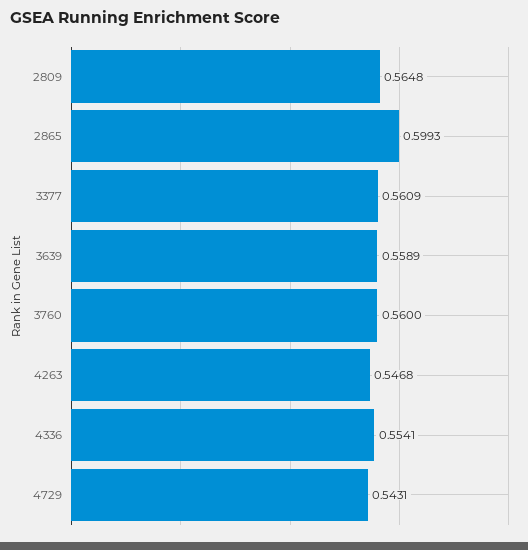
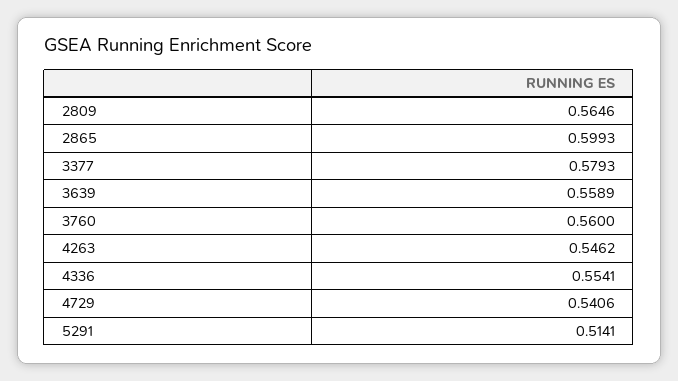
2809: 0.5648 -> 0.5646
3377: 0.5609 -> 0.5793
4263: 0.5468 -> 0.5462
4729: 0.5431 -> 0.5406
5291: none -> 0.5141

